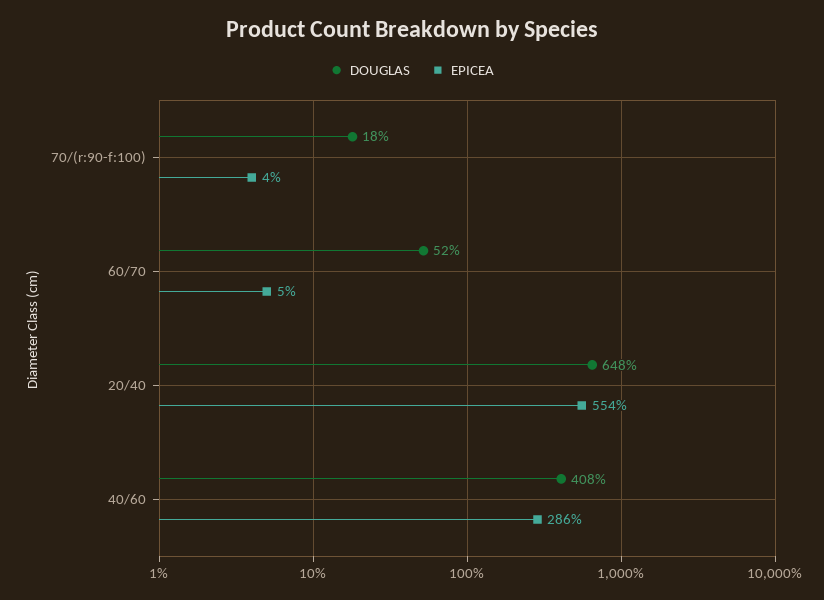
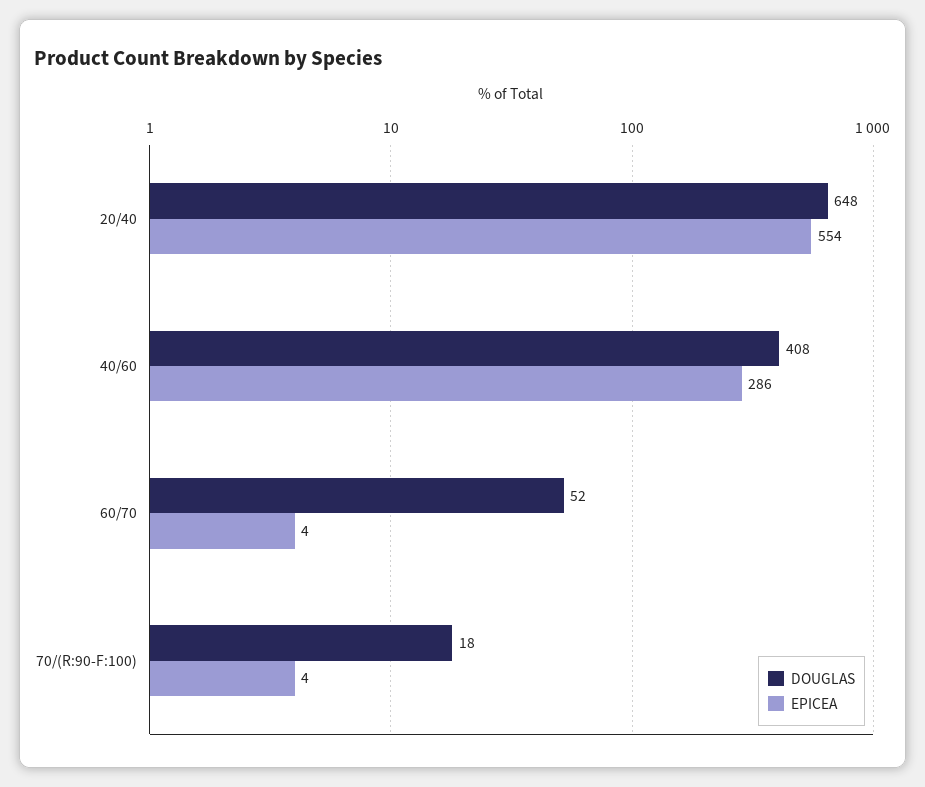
EPICEA, 60/70: 5 -> 4

